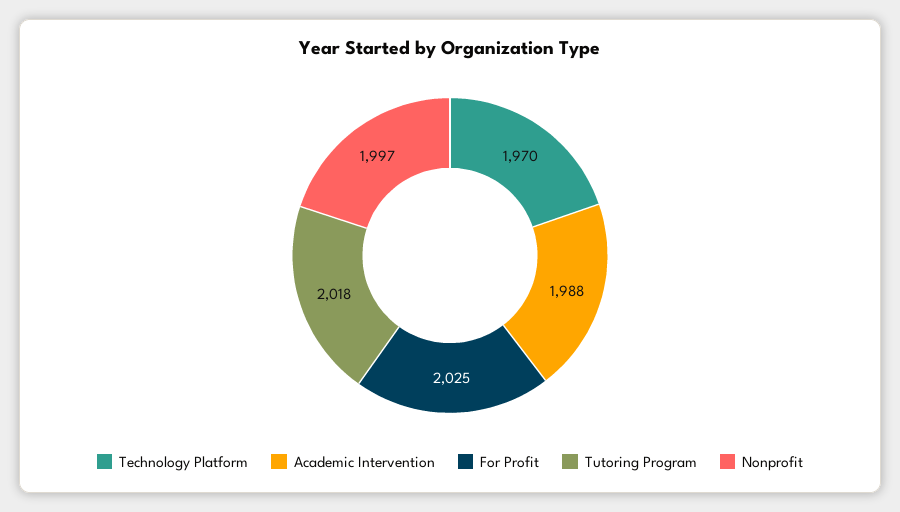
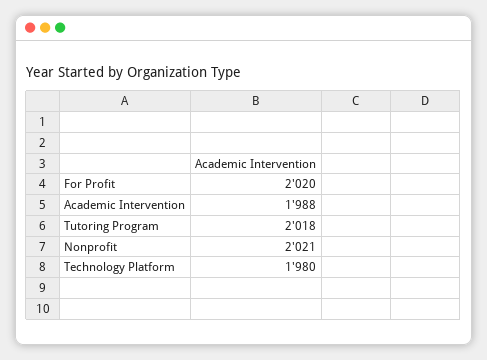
Technology Platform: 1970 -> 1980
For Profit: 2025 -> 2020
Nonprofit: 1997 -> 2021

